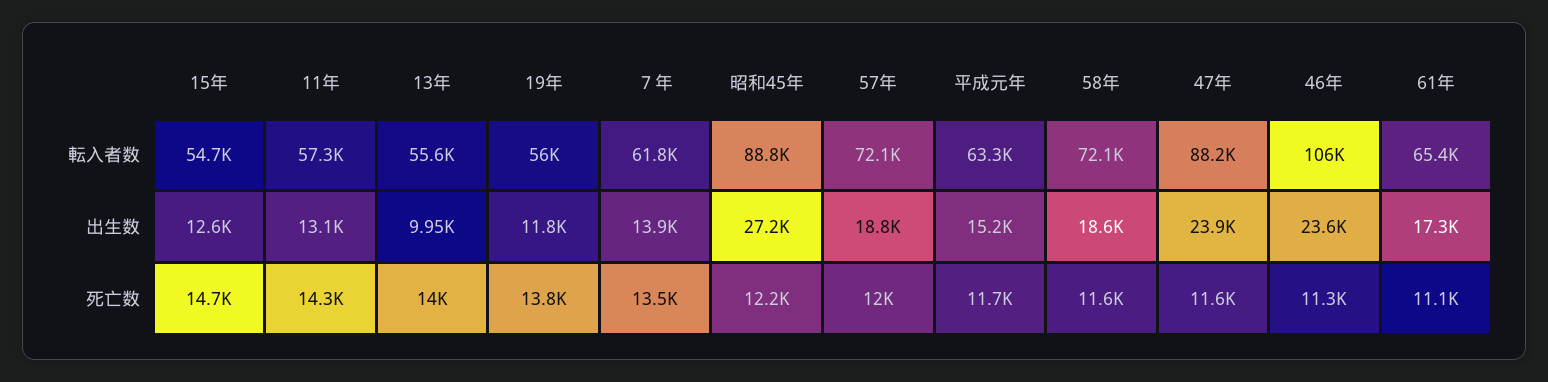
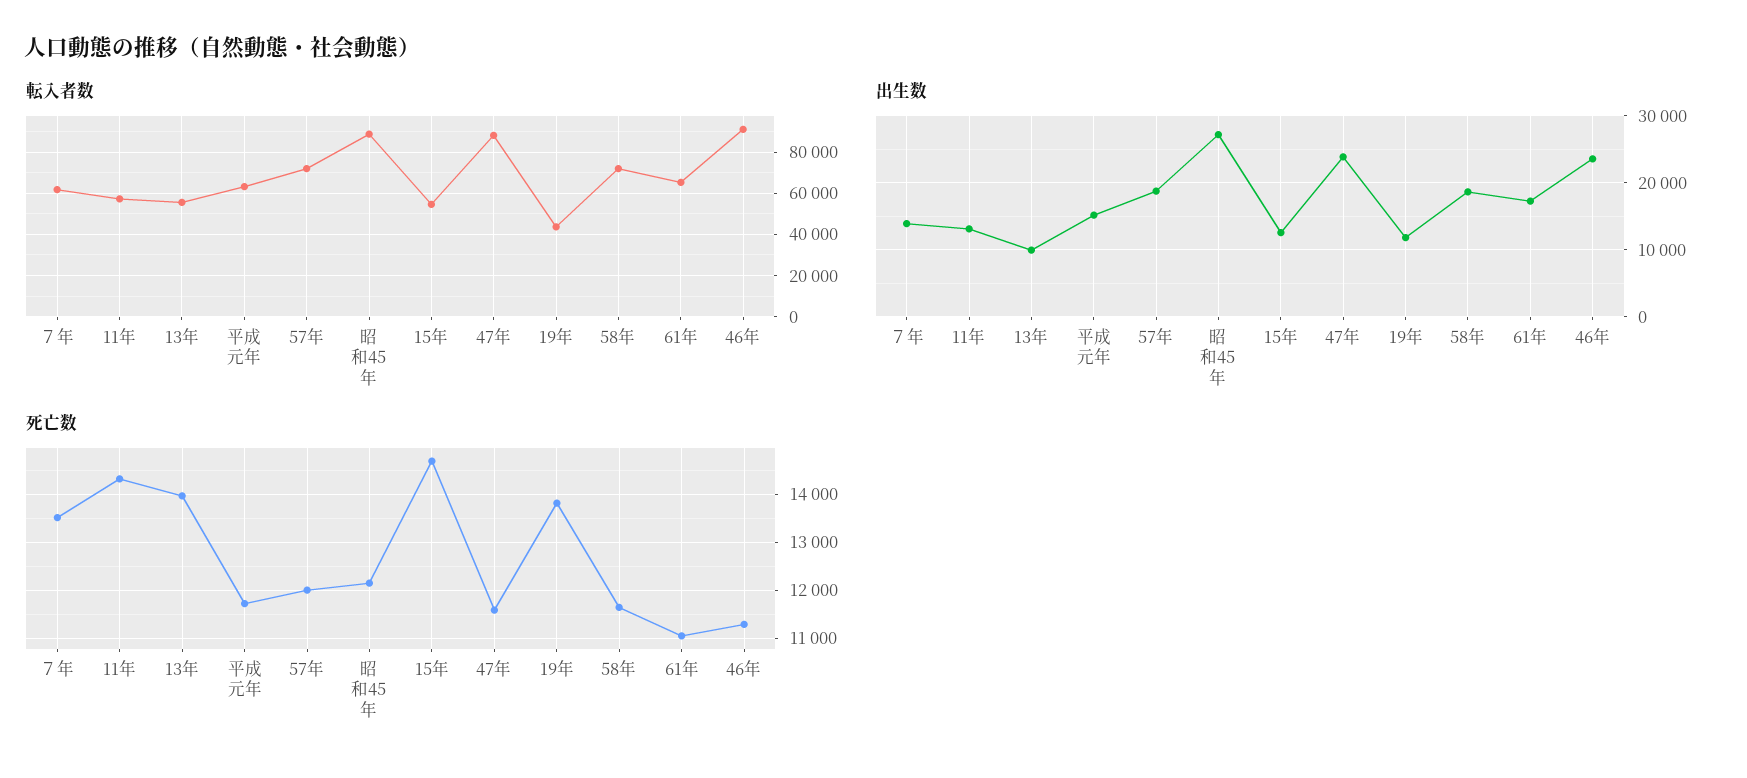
転入者数, 19年: 56000 -> 45000
転入者数, 46年: 106000 -> 90000

